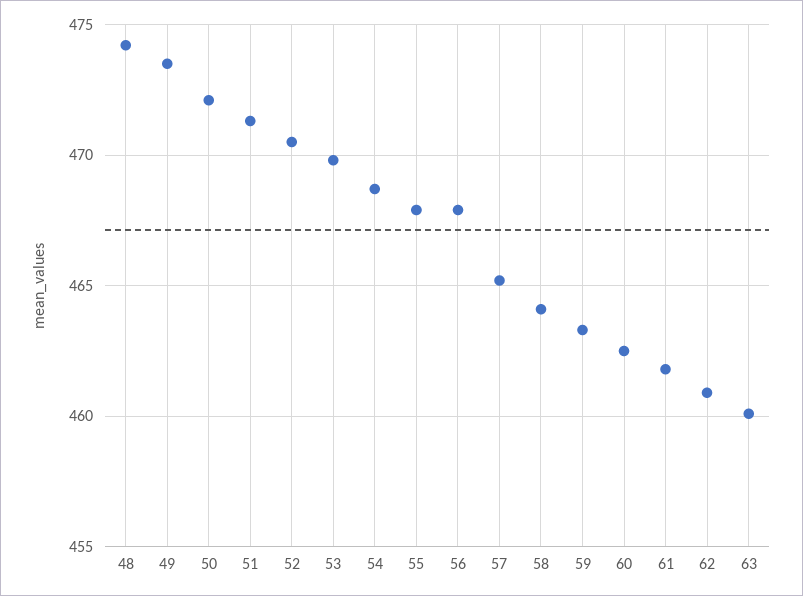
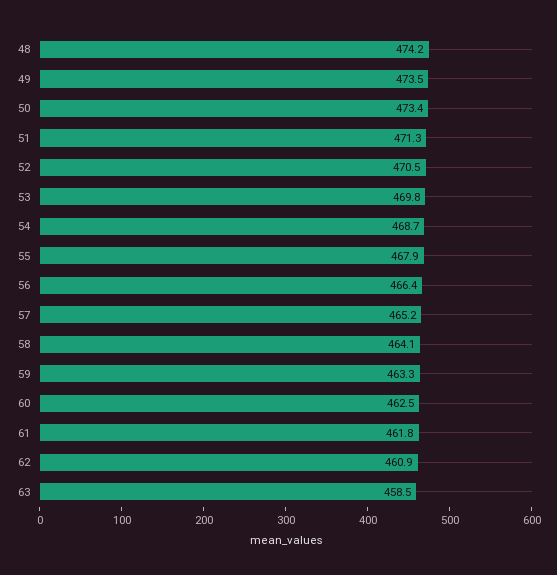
50: 472 -> 473.4
56: 468 -> 466.4
63: 460 -> 458.5

